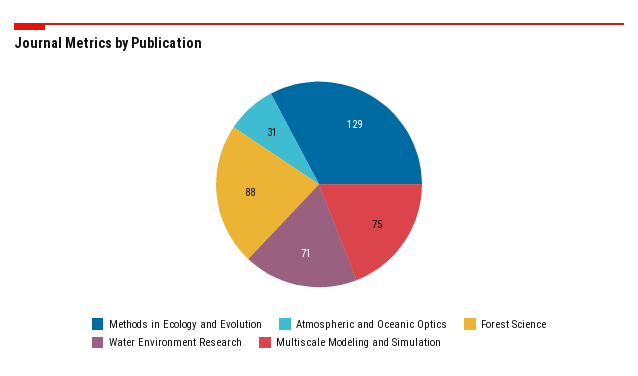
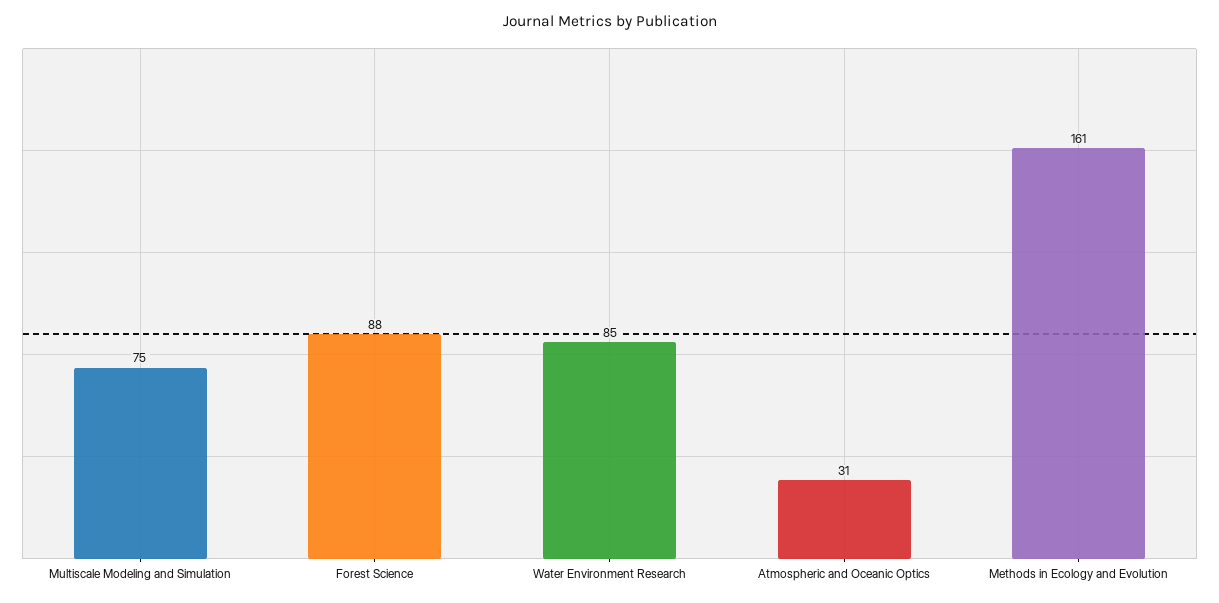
Methods in Ecology and Evolution: 129 -> 161
Water Environment Research: 71 -> 85

